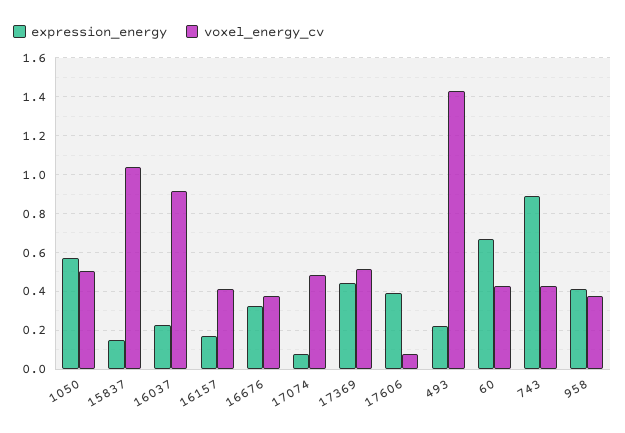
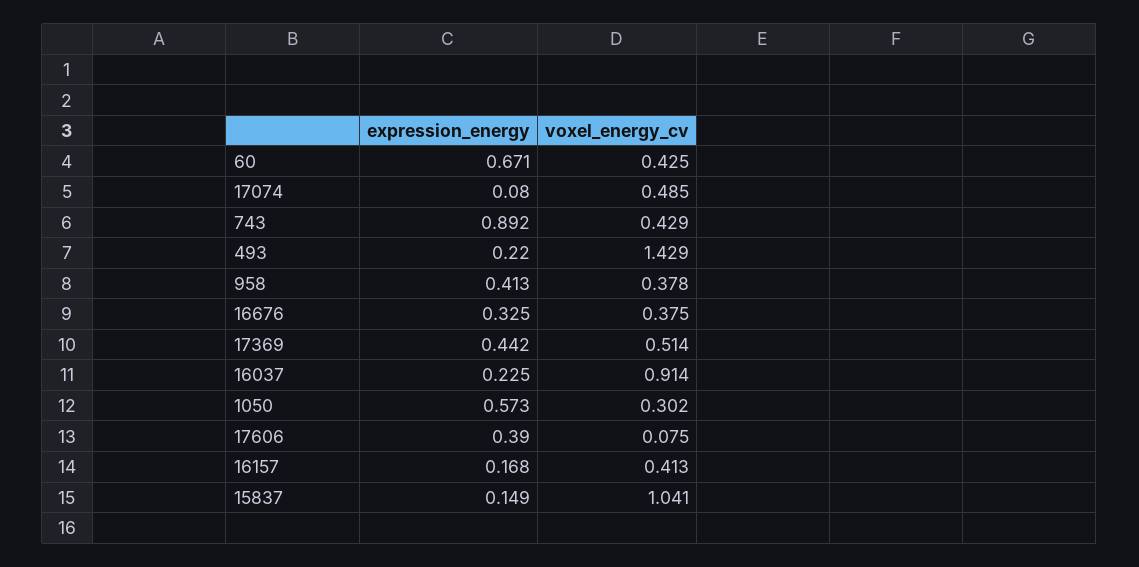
voxel_energy_cv, 1050: 0.5 -> 0.302

